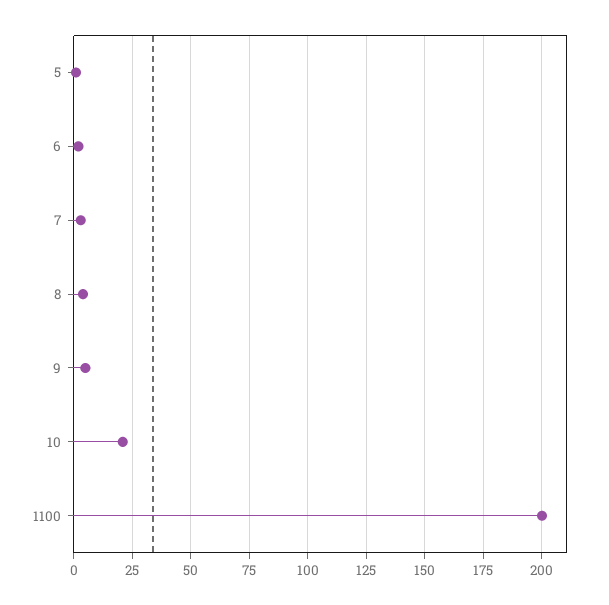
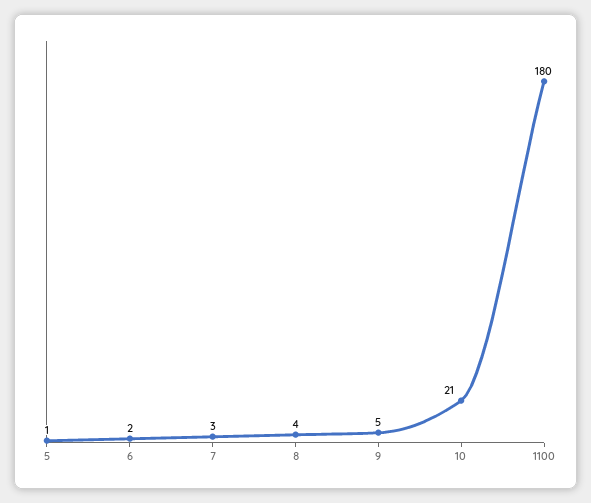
1100: 200 -> 180

